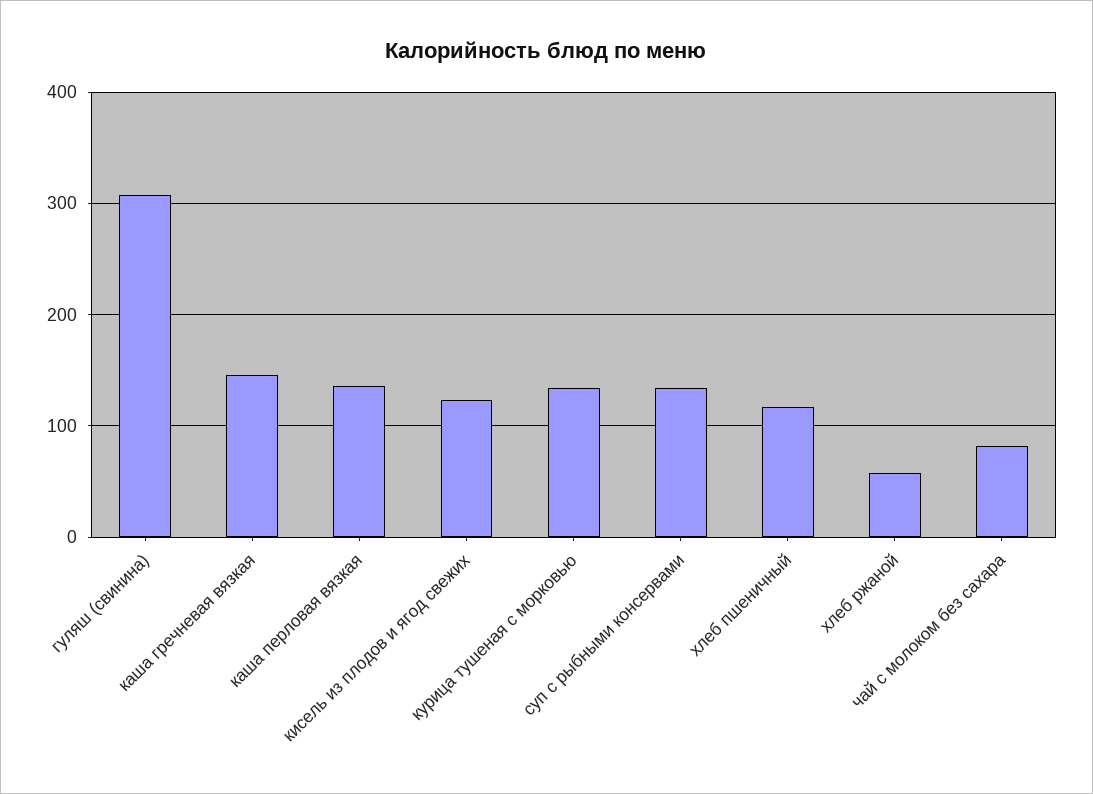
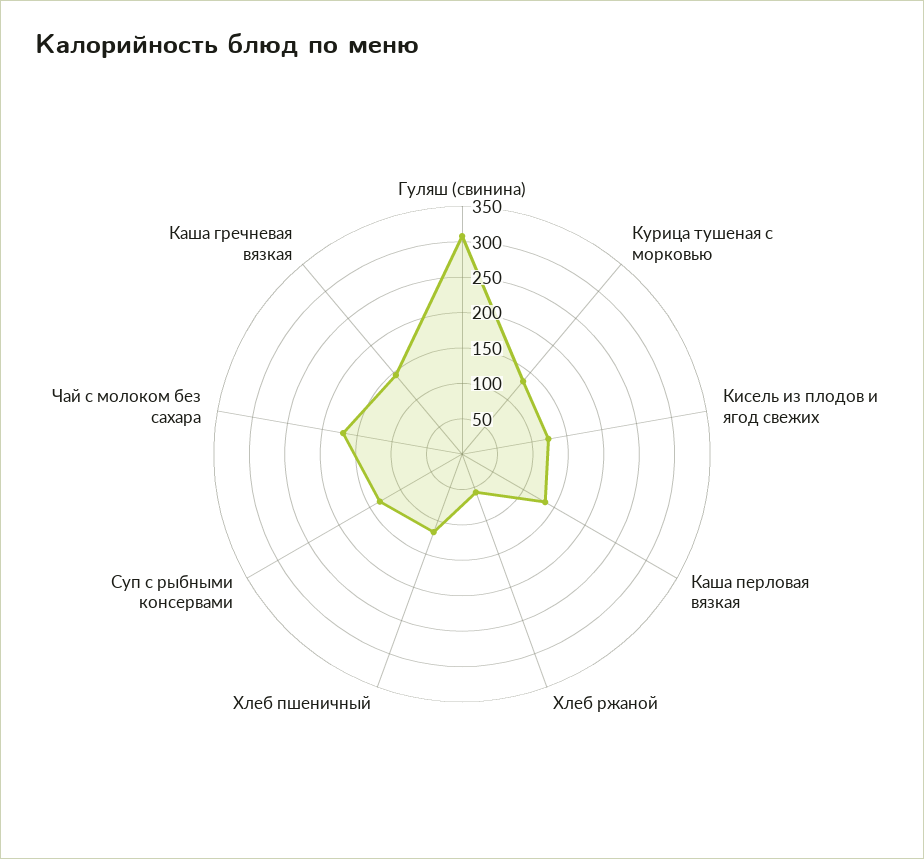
чай с молоком без сахара: 80 -> 175

